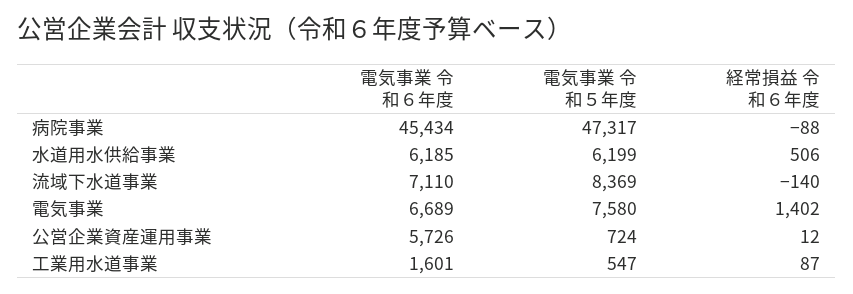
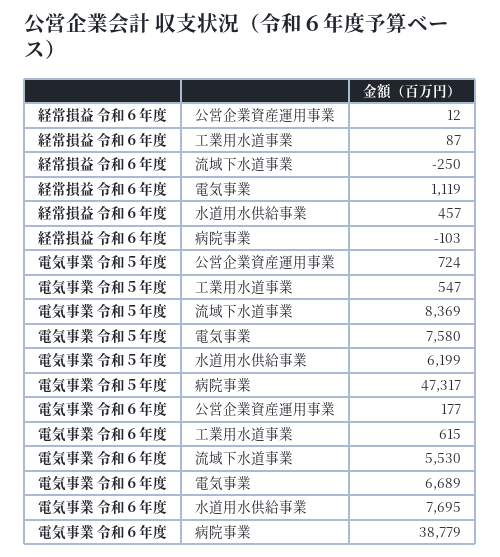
電気事業 令和６年度, 病院事業: 45434 -> 38779
経常損益 令和６年度, 病院事業: -88 -> -103
電気事業 令和６年度, 水道用水供給事業: 6185 -> 7695
経常損益 令和６年度, 水道用水供給事業: 506 -> 457
電気事業 令和６年度, 流域下水道事業: 7110 -> 5530
経常損益 令和６年度, 流域下水道事業: -140 -> -250
経常損益 令和６年度, 電気事業: 1402 -> 1119
電気事業 令和６年度, 公営企業資産運用事業: 5726 -> 177
電気事業 令和６年度, 工業用水道事業: 1601 -> 615

